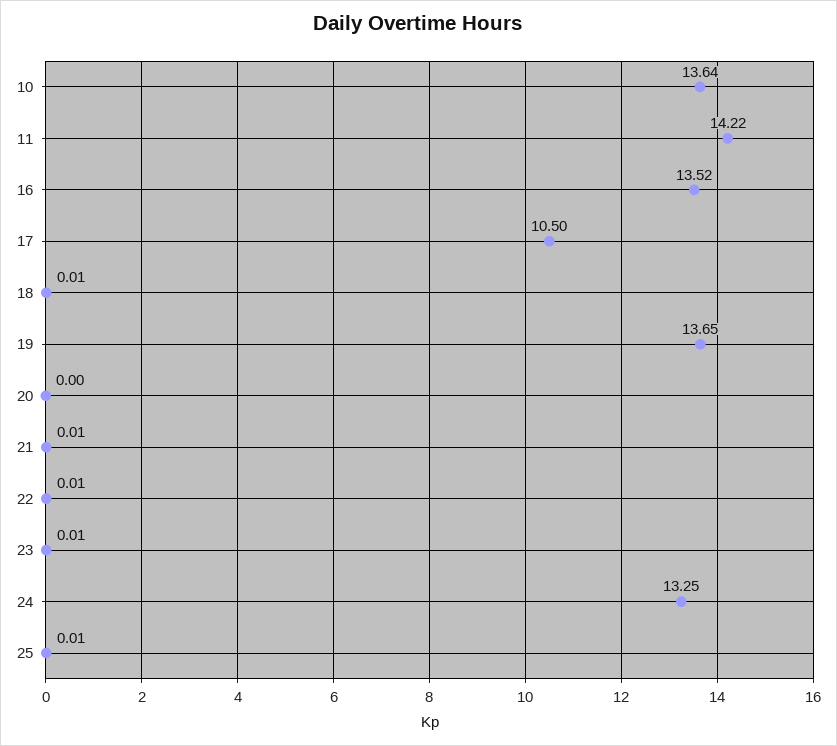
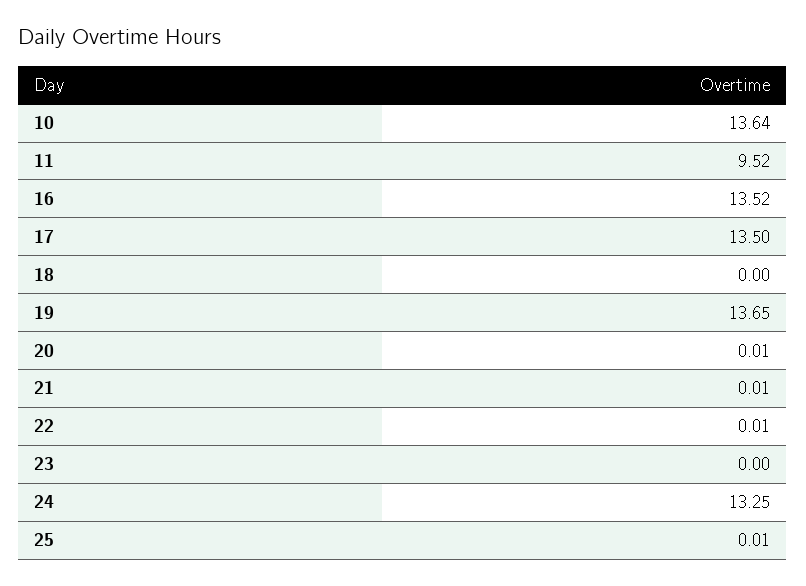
11: 14.22 -> 9.52
17: 10.5 -> 13.5
18: 0.01 -> 0
20: 0 -> 0.01
23: 0.01 -> 0

